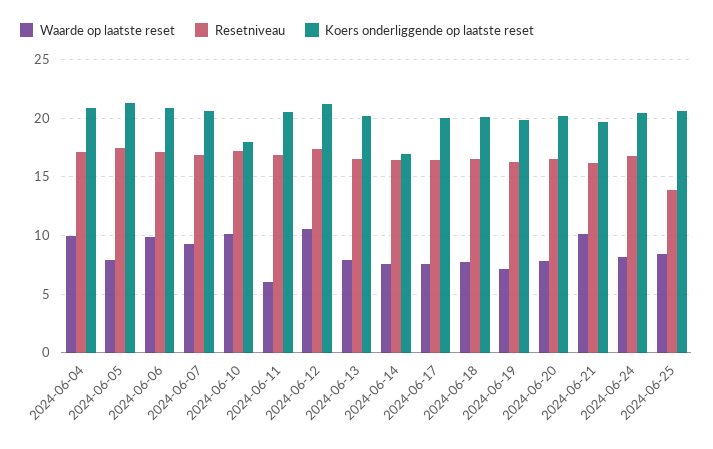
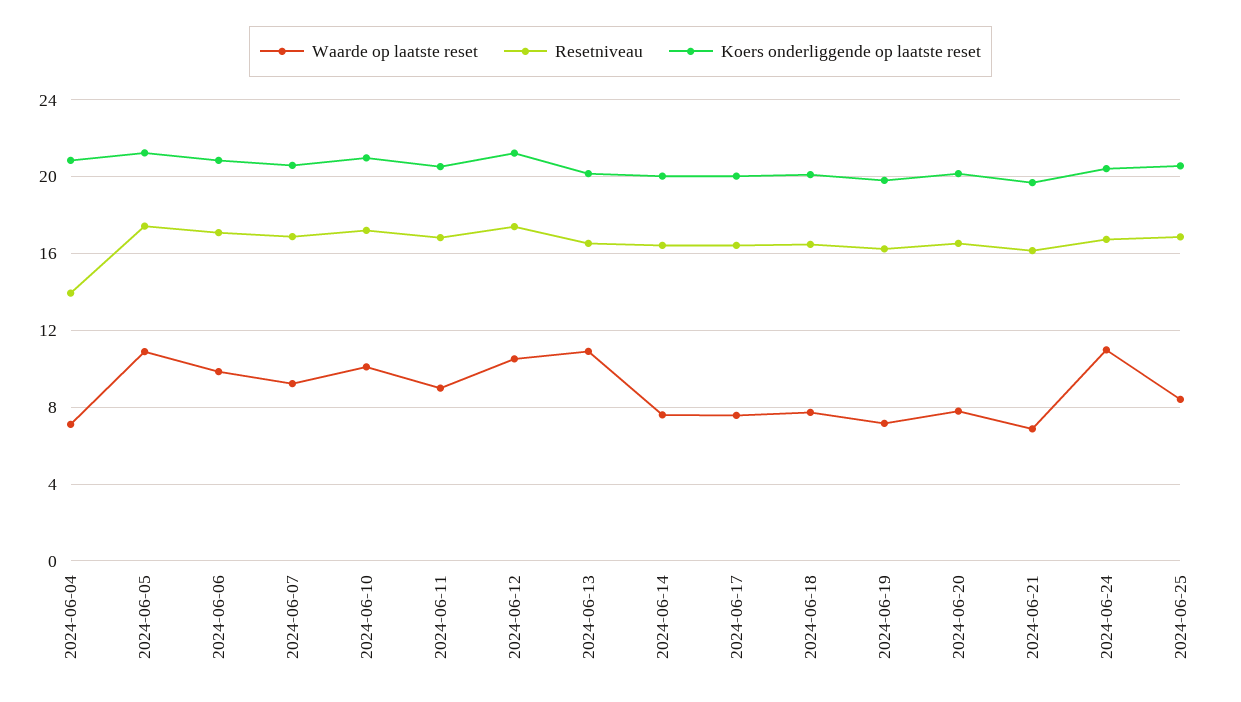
Waarde op laatste reset, 2024-06-04: 10 -> 7
Resetniveau, 2024-06-04: 17 -> 14
Waarde op laatste reset, 2024-06-05: 8 -> 11
Koers onderliggende op laatste reset, 2024-06-10: 18 -> 21
Waarde op laatste reset, 2024-06-11: 6 -> 9
Waarde op laatste reset, 2024-06-13: 8 -> 11
Koers onderliggende op laatste reset, 2024-06-14: 17 -> 20
Waarde op laatste reset, 2024-06-21: 10 -> 7
Waarde op laatste reset, 2024-06-24: 8 -> 11
Resetniveau, 2024-06-25: 14 -> 17

